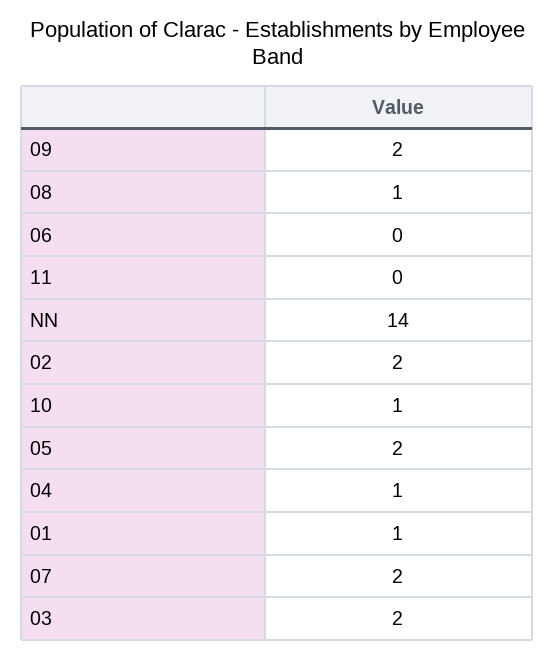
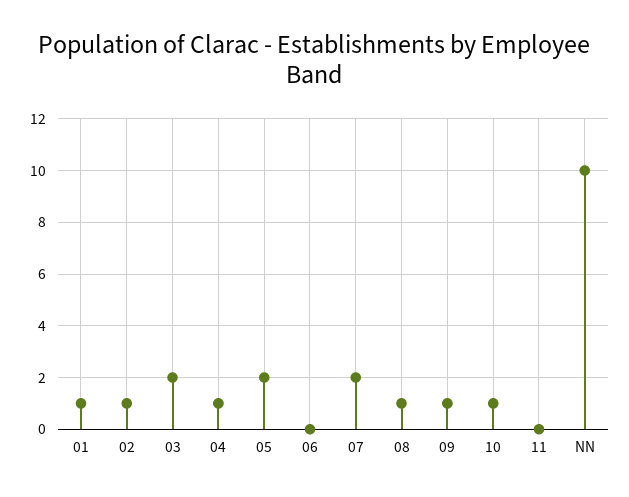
09: 2 -> 1
NN: 14 -> 10
02: 2 -> 1

